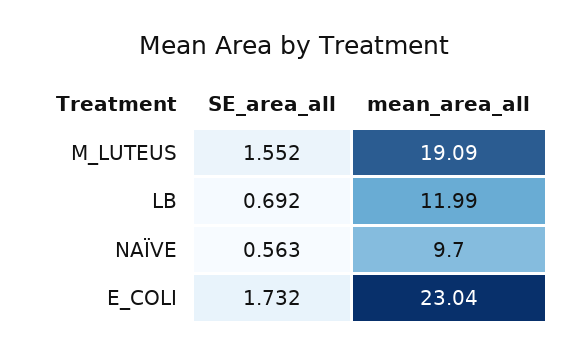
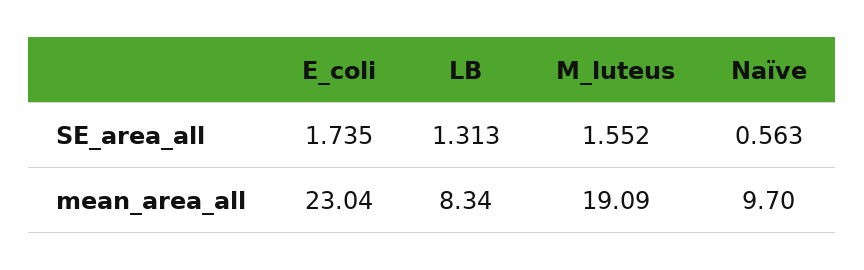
SE_area_all, LB: 0.692 -> 1.313
mean_area_all, LB: 11.99 -> 8.34
SE_area_all, E_COLI: 1.732 -> 1.735

